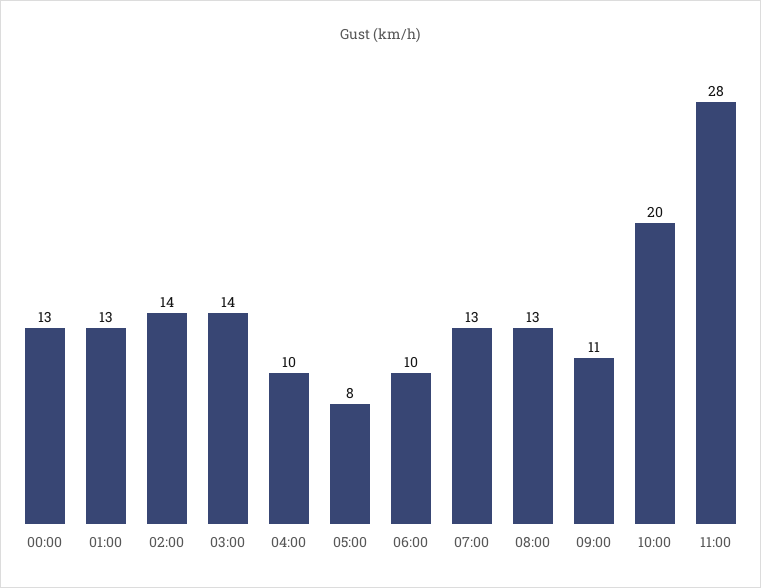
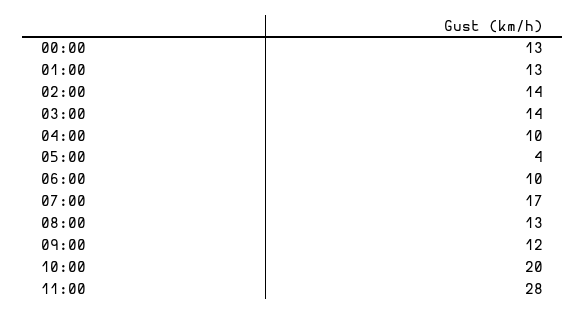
05:00: 8 -> 4
07:00: 13 -> 17
09:00: 11 -> 12

